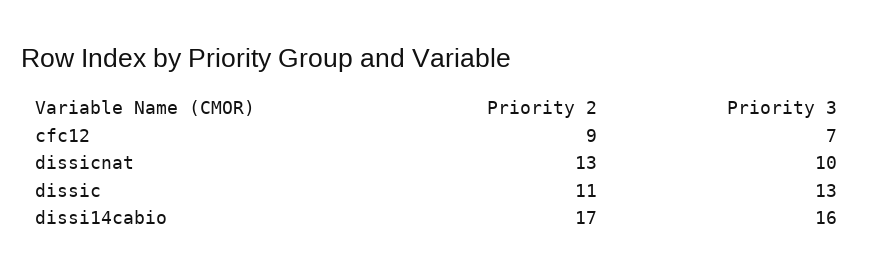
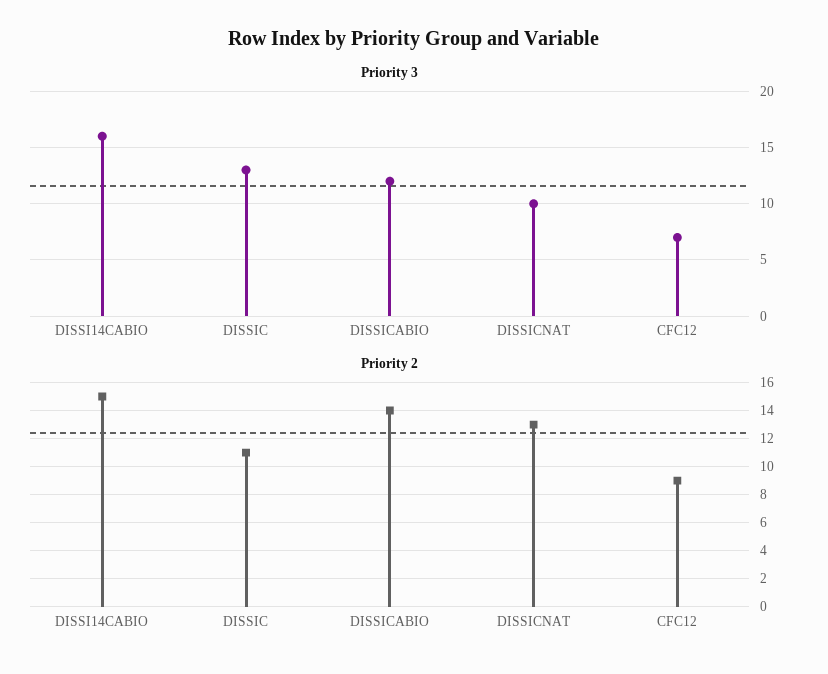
Priority 2, dissi14cabio: 17 -> 15
Priority 3, DISSICABIO: none -> 12
Priority 2, DISSICABIO: none -> 14

